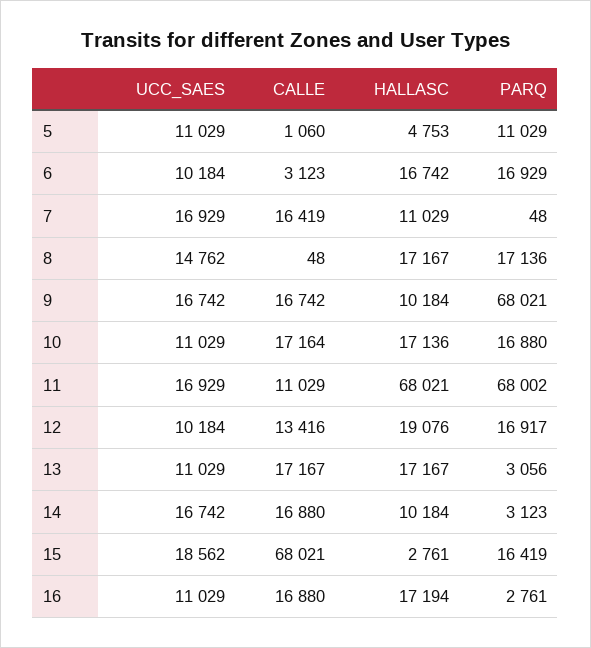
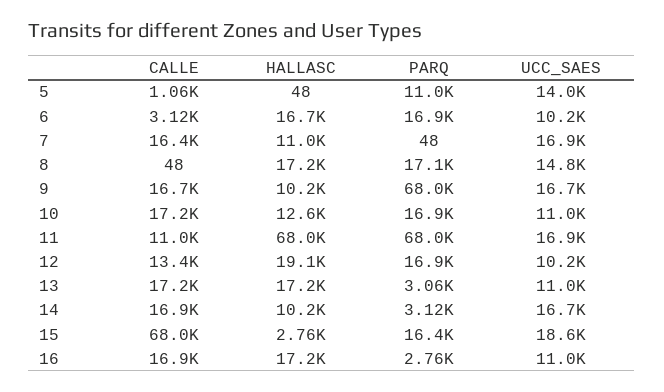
UCC_SAES, 5: 11029 -> 14000
HALLASC, 5: 4753 -> 48
HALLASC, 10: 17136 -> 12600

